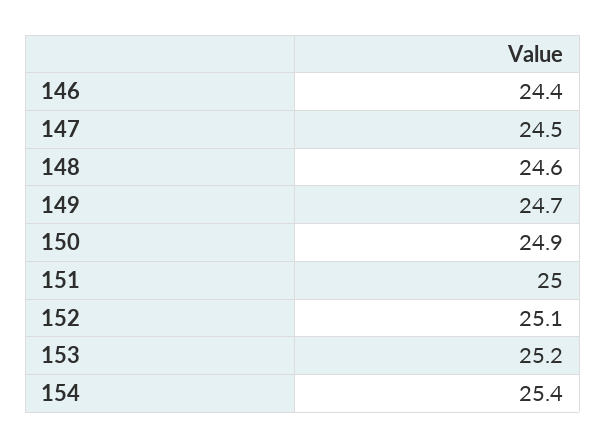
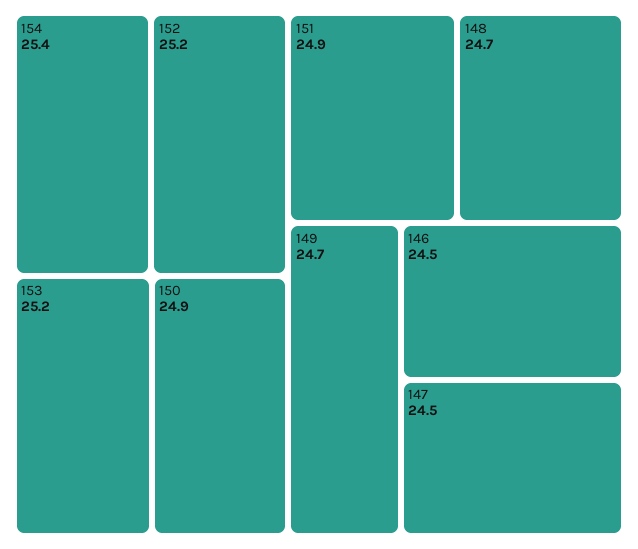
146: 24.4 -> 24.5
148: 24.6 -> 24.7
151: 25 -> 24.9
152: 25.1 -> 25.2

